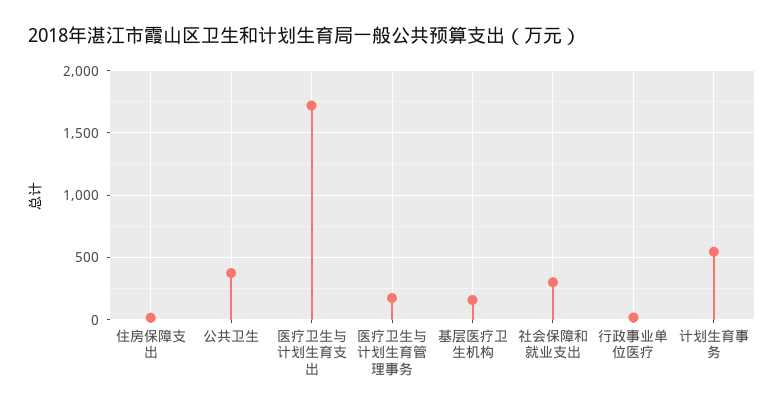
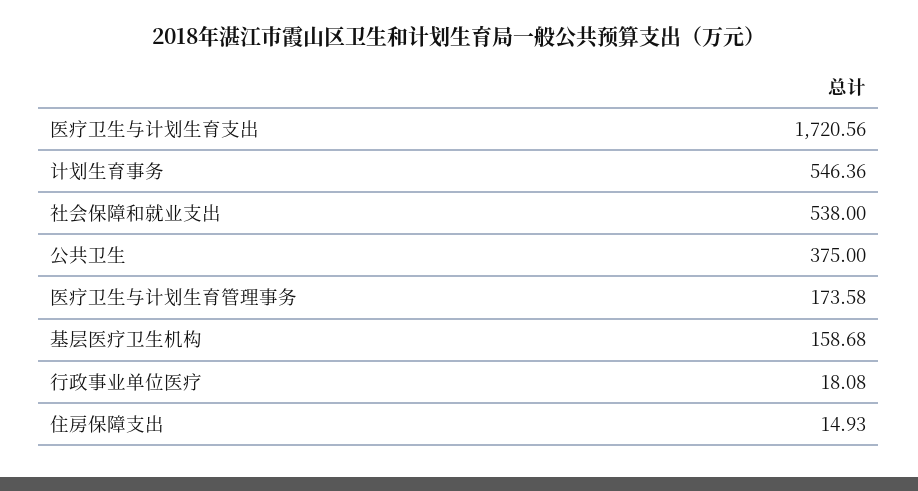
社会保障和就业支出: 300 -> 538

